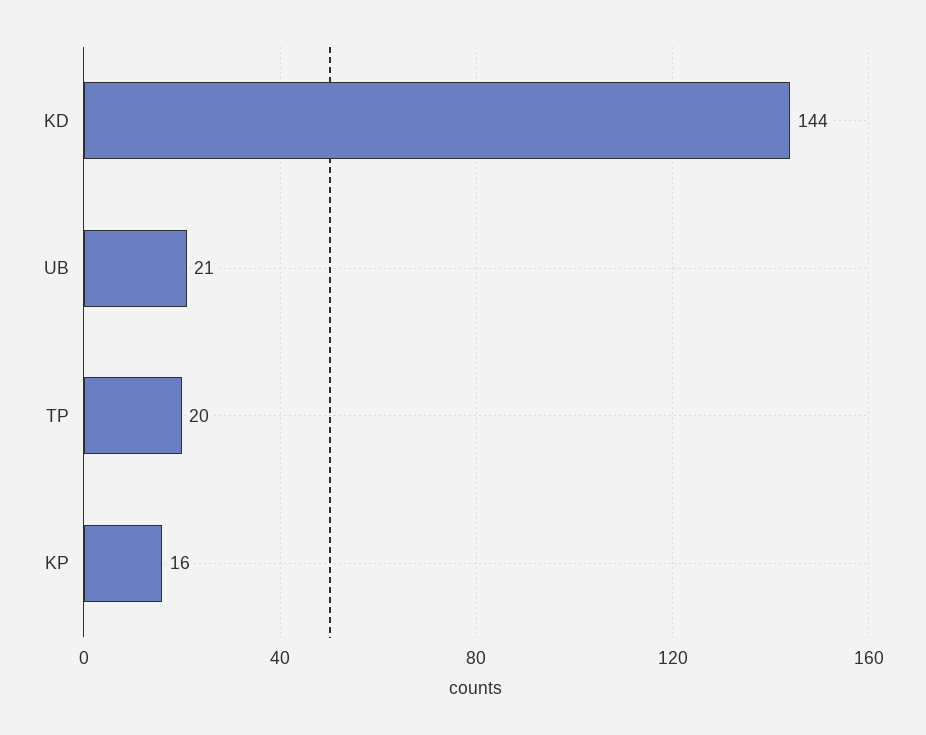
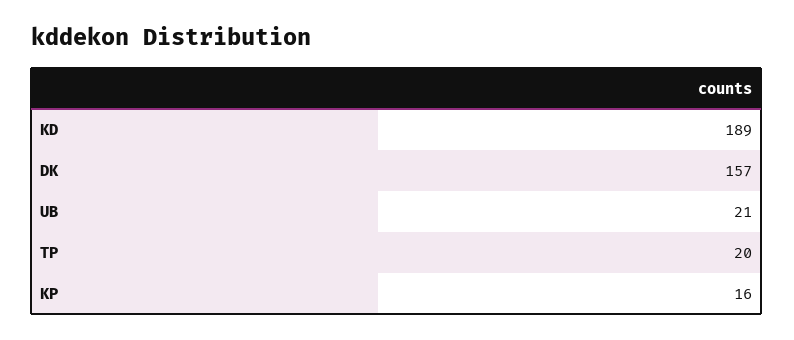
KD: 144 -> 189
DK: none -> 157

